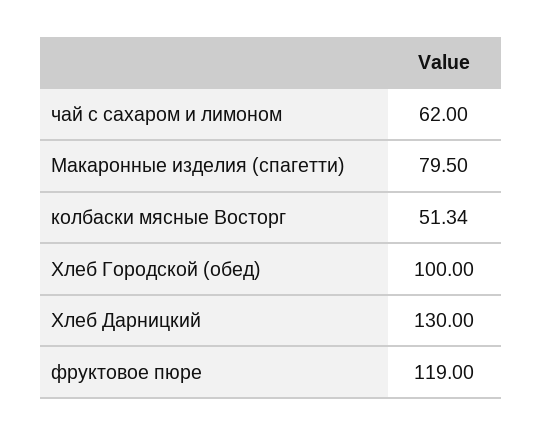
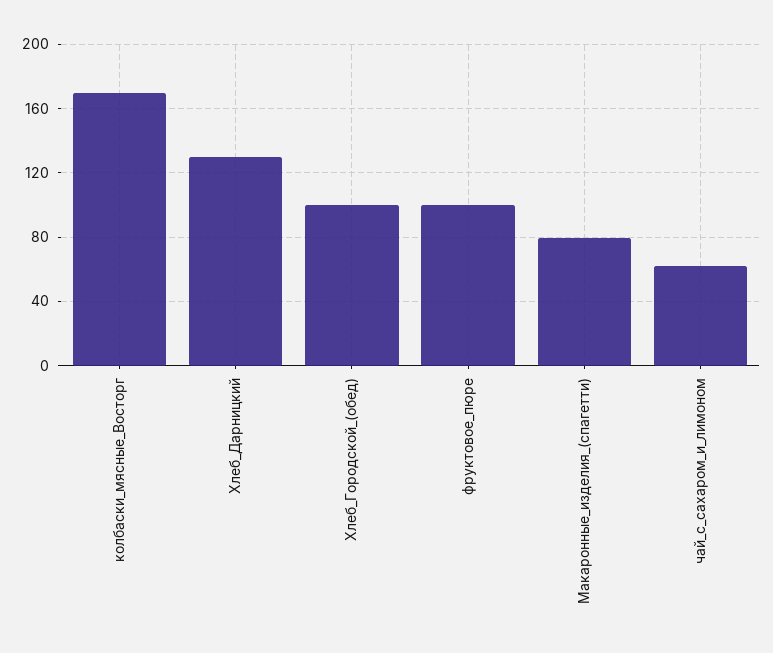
колбаски мясные Восторг: 51.34 -> 170
фруктовое пюре: 119 -> 100

